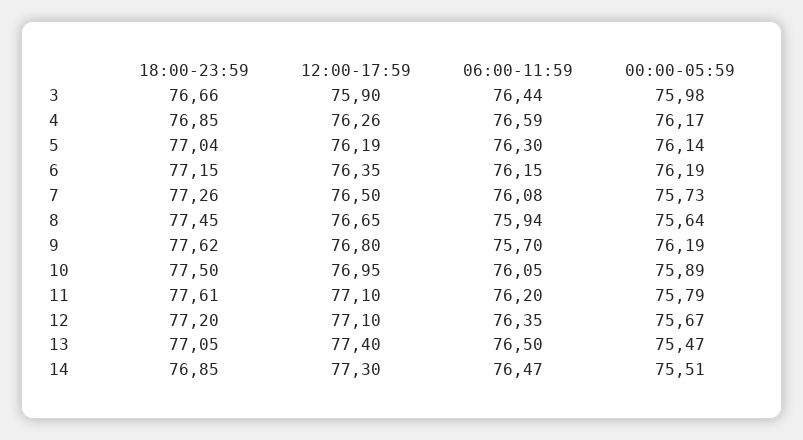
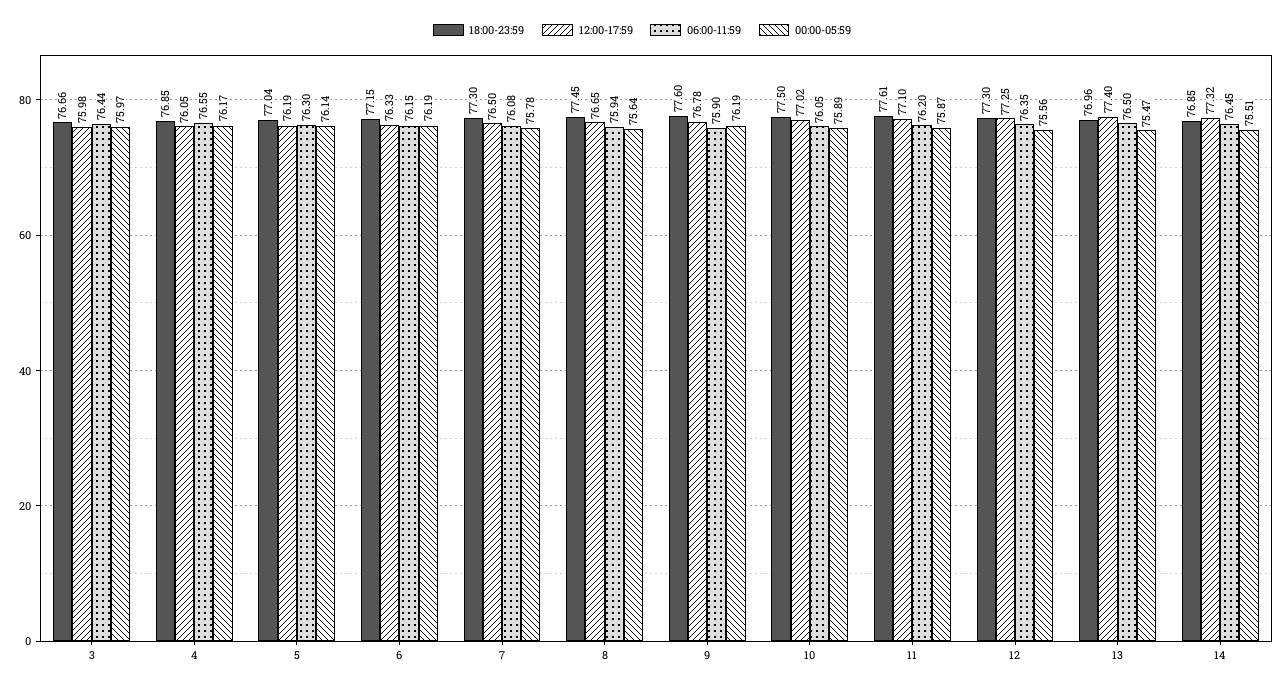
12:00-17:59, 3: 75.9 -> 75.98
00:00-05:59, 3: 75.98 -> 75.97
12:00-17:59, 4: 76.26 -> 76.05
06:00-11:59, 4: 76.59 -> 76.55
12:00-17:59, 6: 76.35 -> 76.33
18:00-23:59, 7: 77.26 -> 77.3
00:00-05:59, 7: 75.73 -> 75.78
18:00-23:59, 9: 77.62 -> 77.6
12:00-17:59, 9: 76.8 -> 76.78
06:00-11:59, 9: 75.7 -> 75.9
12:00-17:59, 10: 76.95 -> 77.02
00:00-05:59, 11: 75.79 -> 75.87
18:00-23:59, 12: 77.2 -> 77.3
12:00-17:59, 12: 77.1 -> 77.25
00:00-05:59, 12: 75.67 -> 75.56
18:00-23:59, 13: 77.05 -> 76.96
12:00-17:59, 14: 77.3 -> 77.32
06:00-11:59, 14: 76.47 -> 76.45

